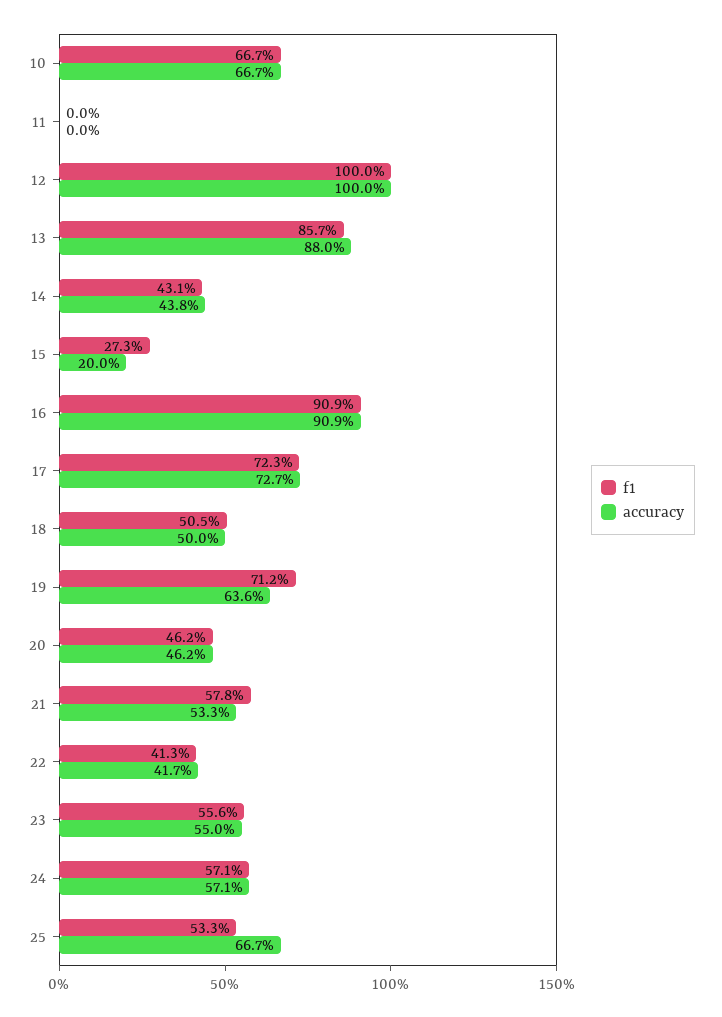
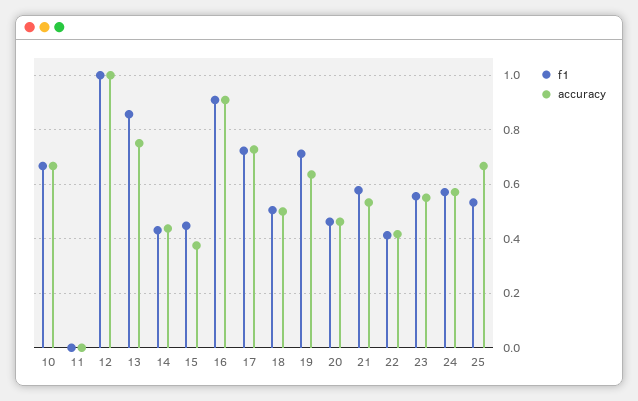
accuracy, 13: 0.88 -> 0.75
f1, 15: 0.273 -> 0.45
accuracy, 15: 0.2 -> 0.375

